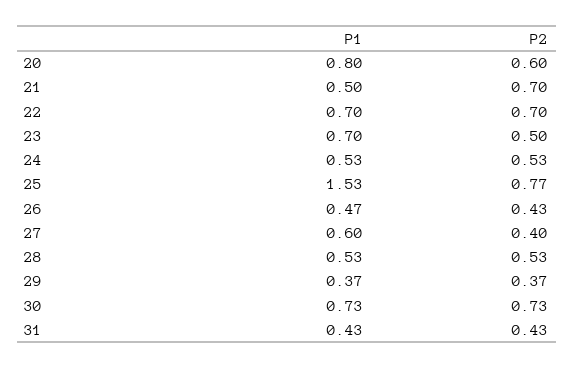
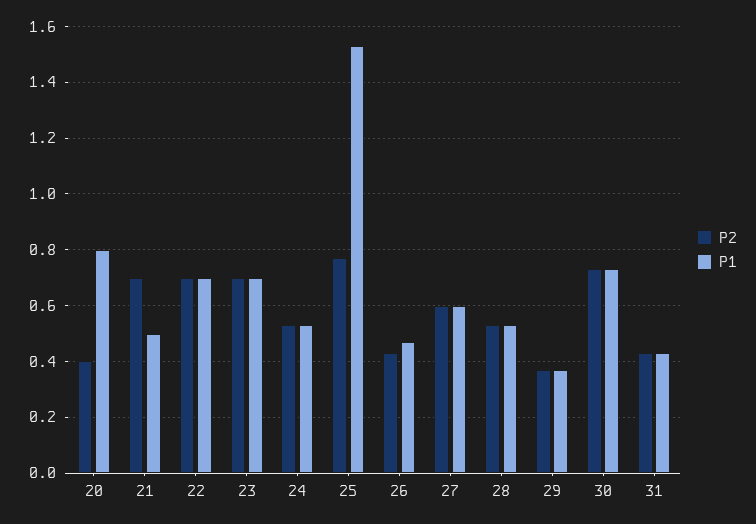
P2, 20: 0.6 -> 0.4
P2, 23: 0.5 -> 0.7
P2, 27: 0.4 -> 0.6

